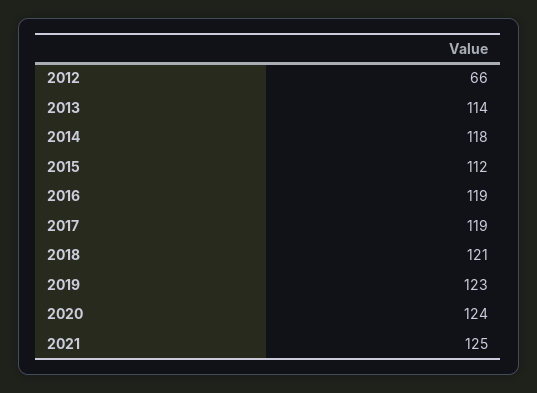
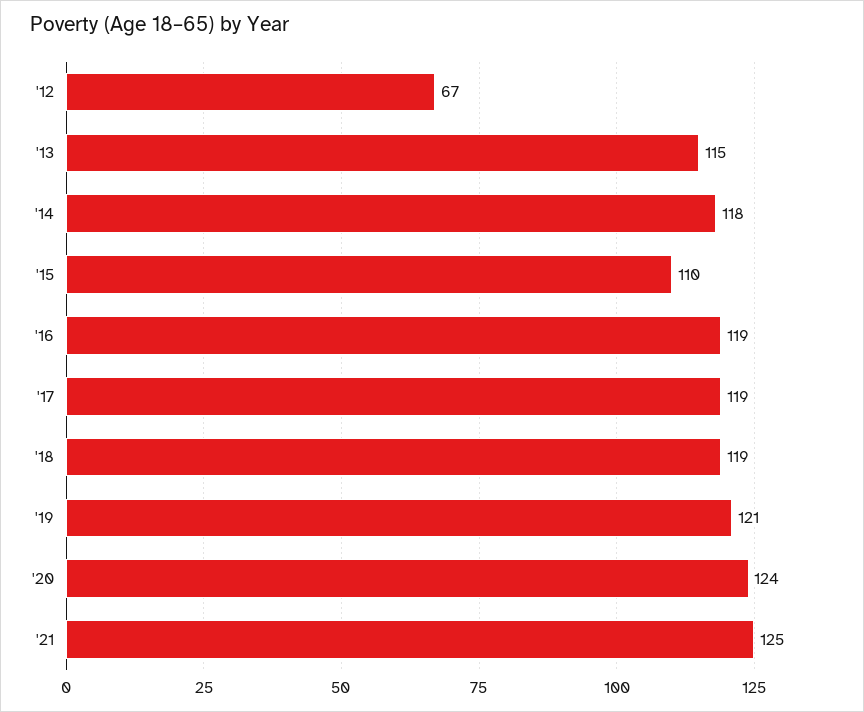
2012: 66 -> 67
2013: 114 -> 115
2015: 112 -> 110
2018: 121 -> 119
2019: 123 -> 121

